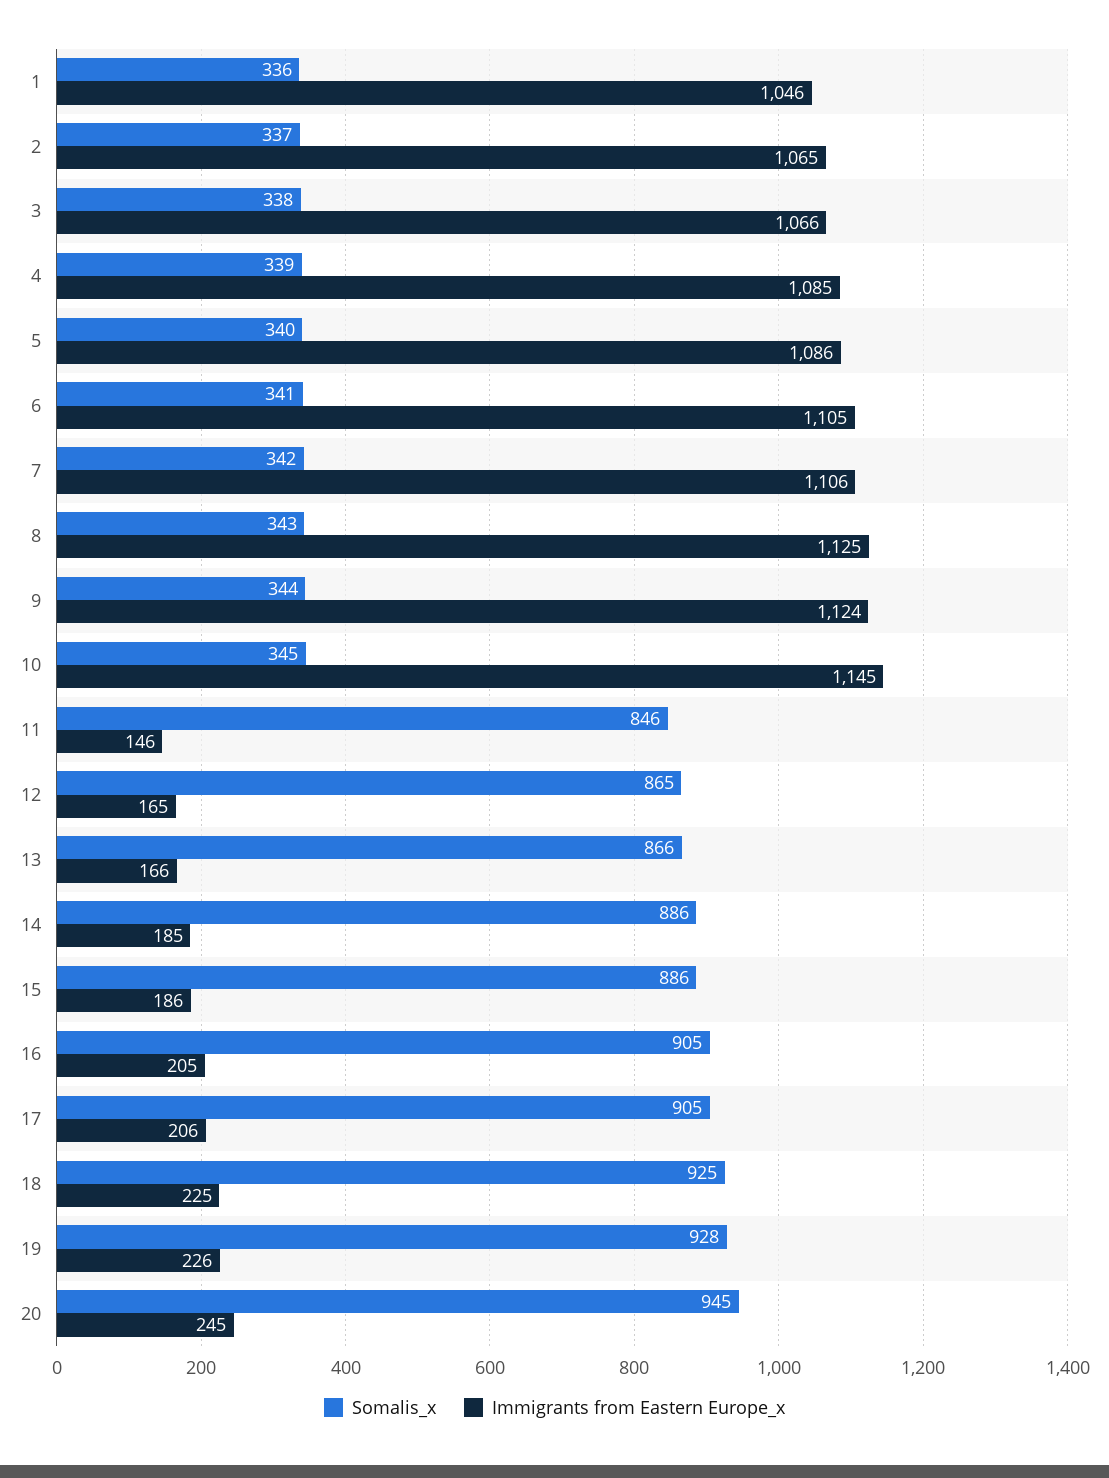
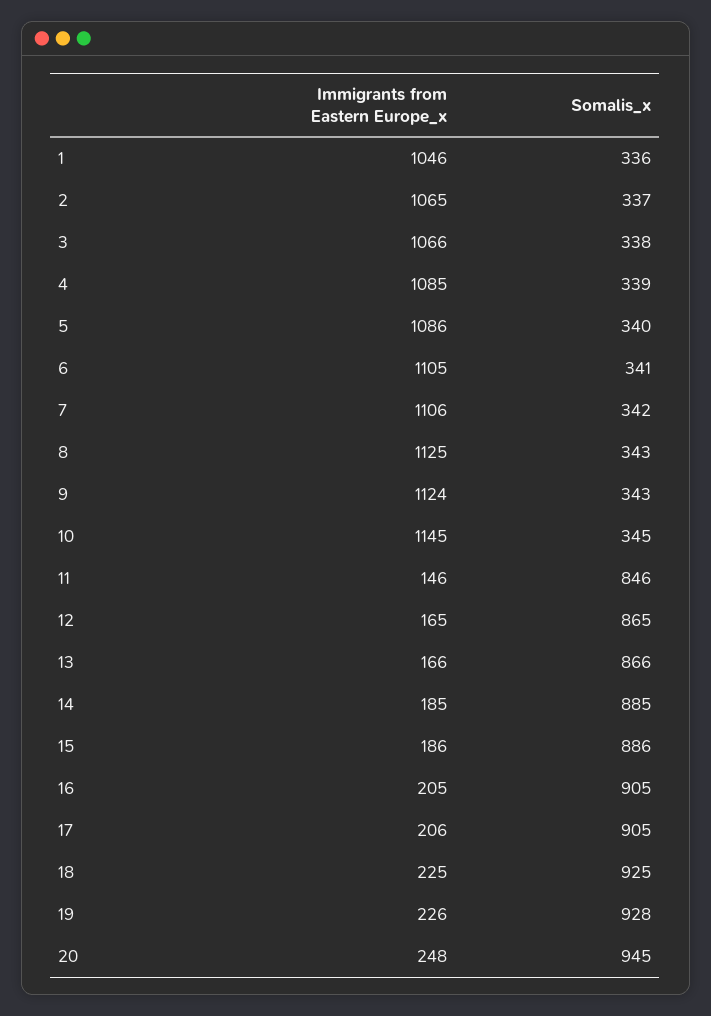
Somalis_x, 9: 344 -> 343
Somalis_x, 14: 886 -> 885
Immigrants from Eastern Europe_x, 20: 245 -> 248

